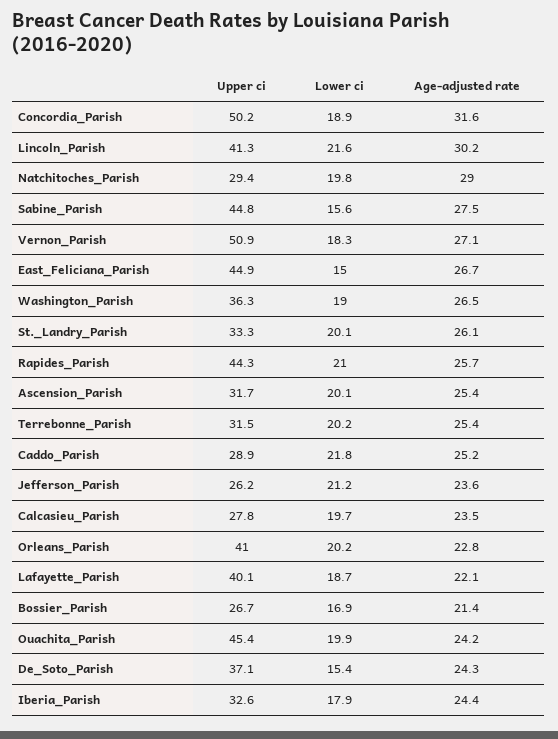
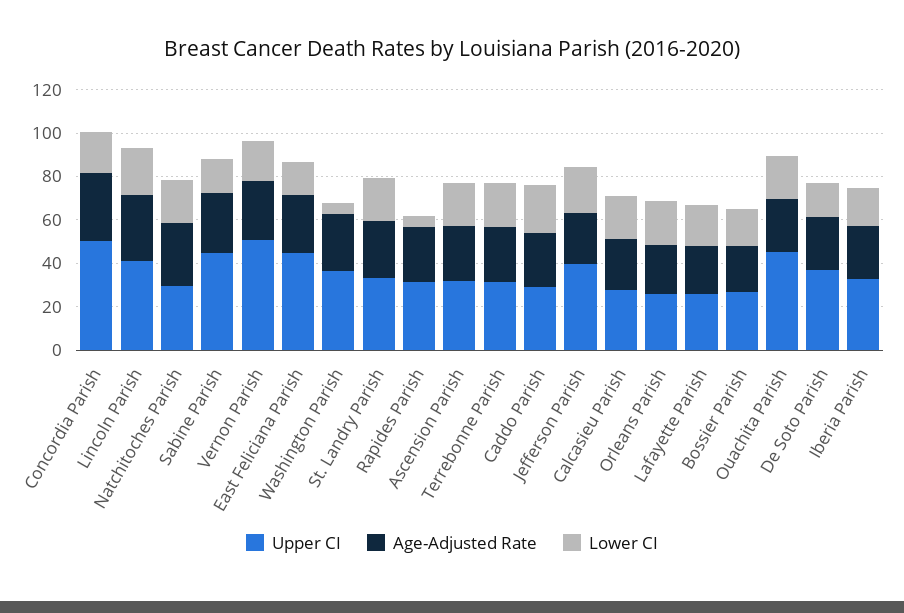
Lower ci, Washington_Parish: 19 -> 5
Upper ci, Rapides_Parish: 44.3 -> 30
Lower ci, Rapides_Parish: 21 -> 5
Upper ci, Jefferson_Parish: 26.2 -> 40
Upper ci, Orleans_Parish: 41 -> 25
Upper ci, Lafayette_Parish: 40.1 -> 25

